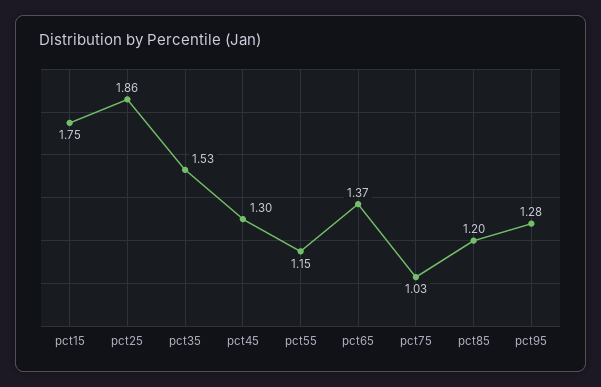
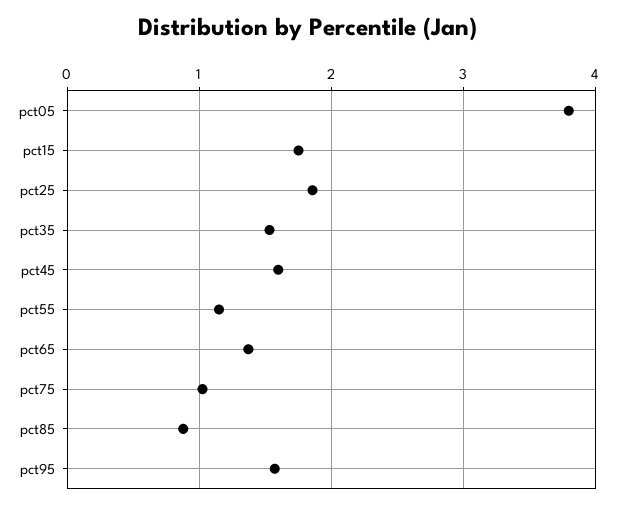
pct45: 1.3 -> 1.6
pct85: 1.2 -> 0.9
pct95: 1.28 -> 1.6
pct05: none -> 3.8

